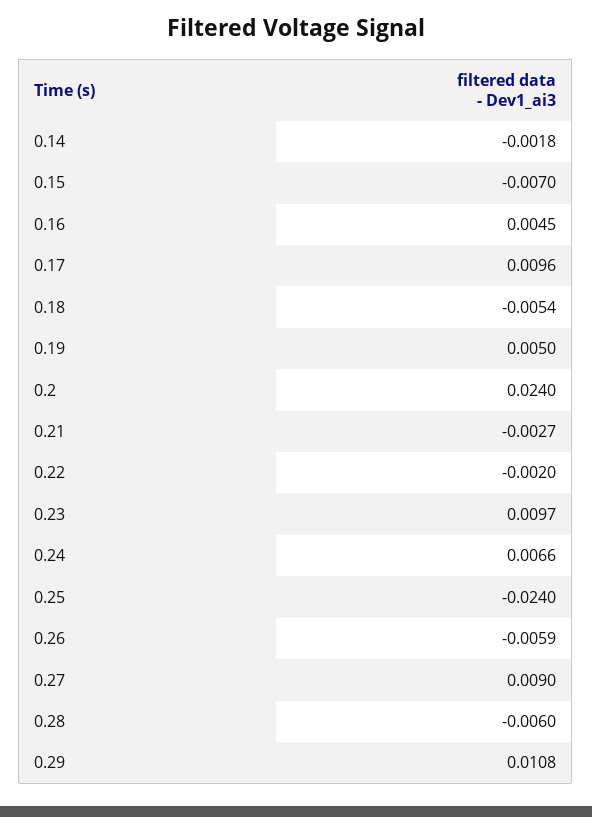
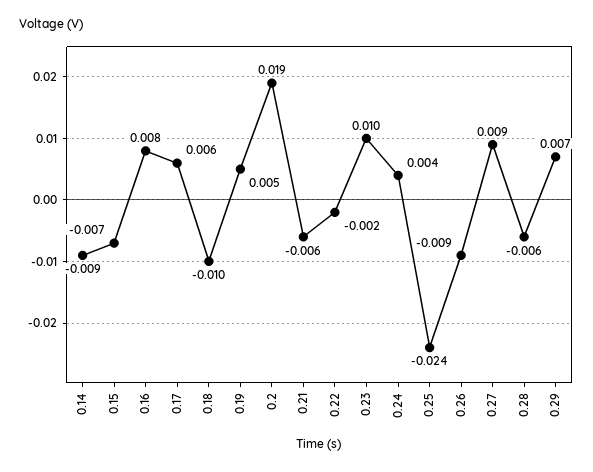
0.14: -0.0018 -> -0.009
0.16: 0.0045 -> 0.008
0.17: 0.0096 -> 0.006
0.18: -0.0054 -> -0.01
0.2: 0.024 -> 0.019
0.21: -0.0027 -> -0.006
0.24: 0.0066 -> 0.004
0.26: -0.0059 -> -0.009
0.29: 0.0108 -> 0.007

